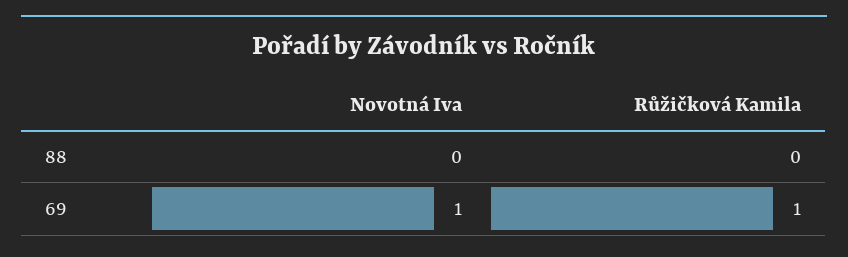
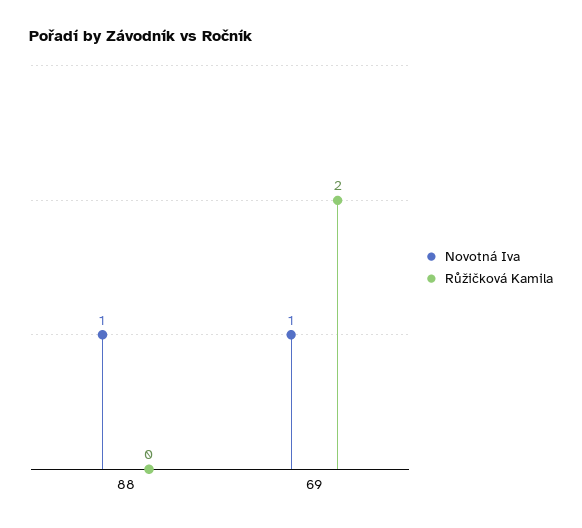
Novotná Iva, 88: 0 -> 1
Růžičková Kamila, 69: 1 -> 2

